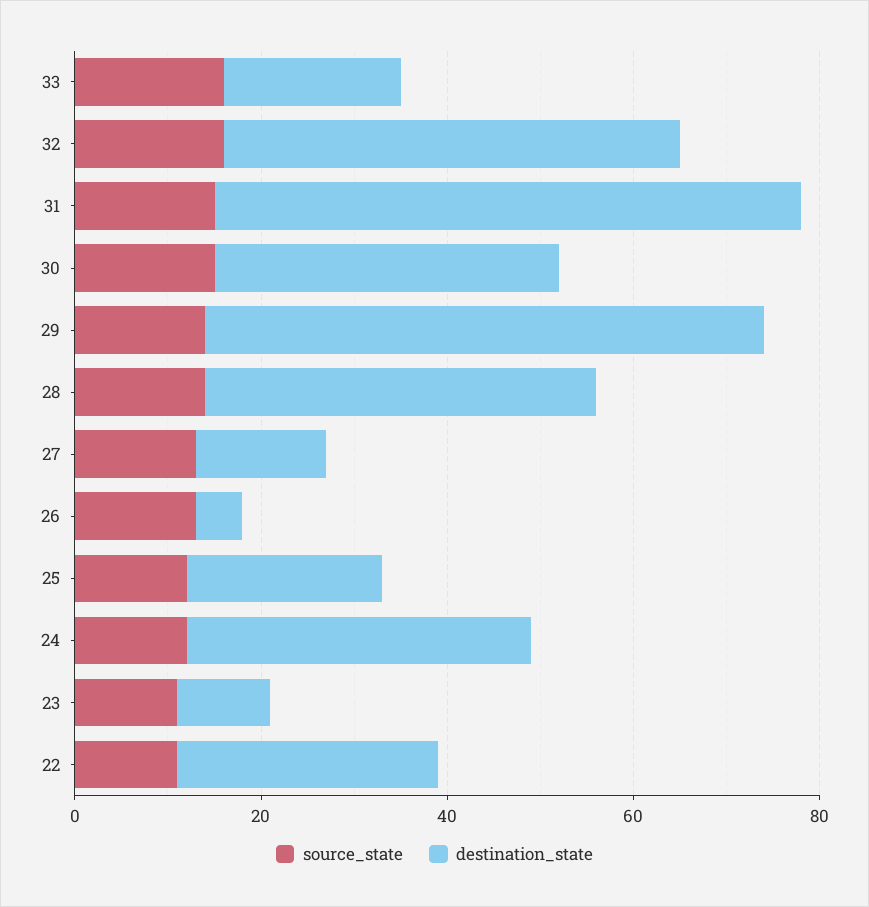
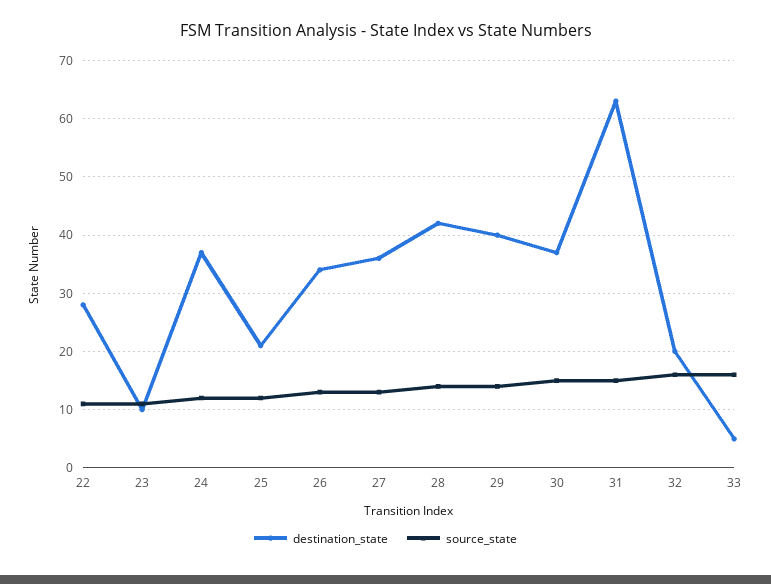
destination_state, 33: 20 -> 5
destination_state, 32: 50 -> 20
destination_state, 29: 60 -> 40
destination_state, 27: 15 -> 35
destination_state, 26: 5 -> 35

